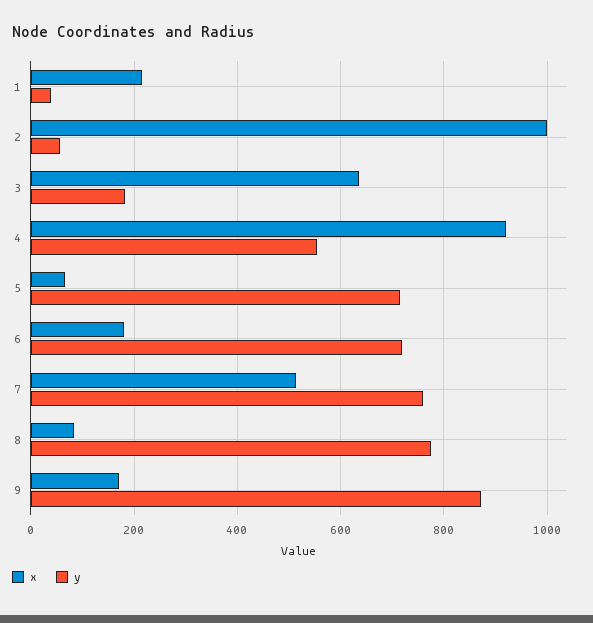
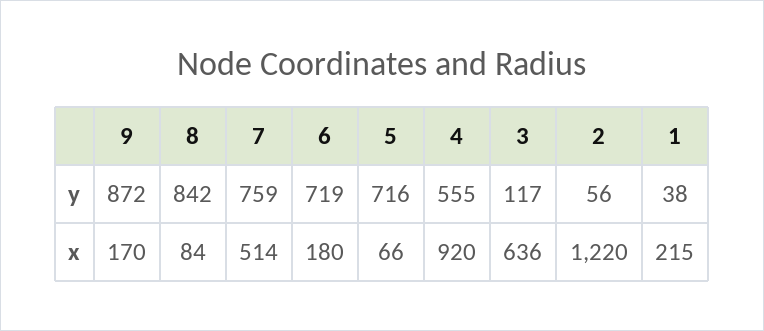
x, 2: 1000 -> 1220
y, 3: 180 -> 117
y, 8: 780 -> 842

